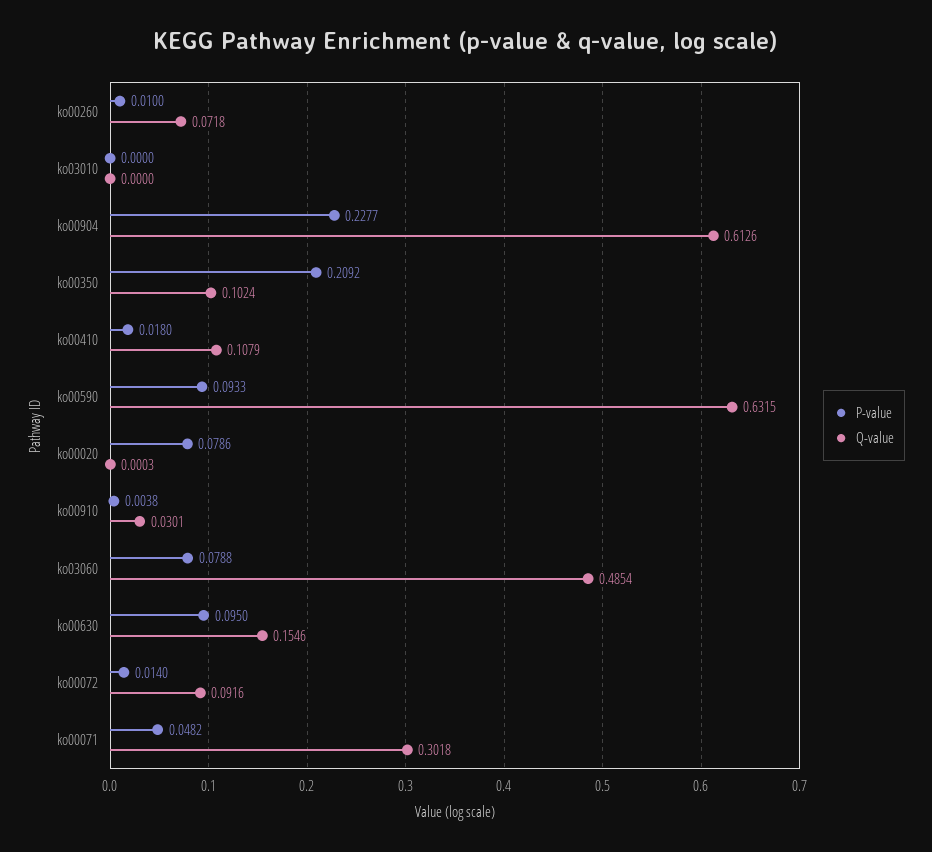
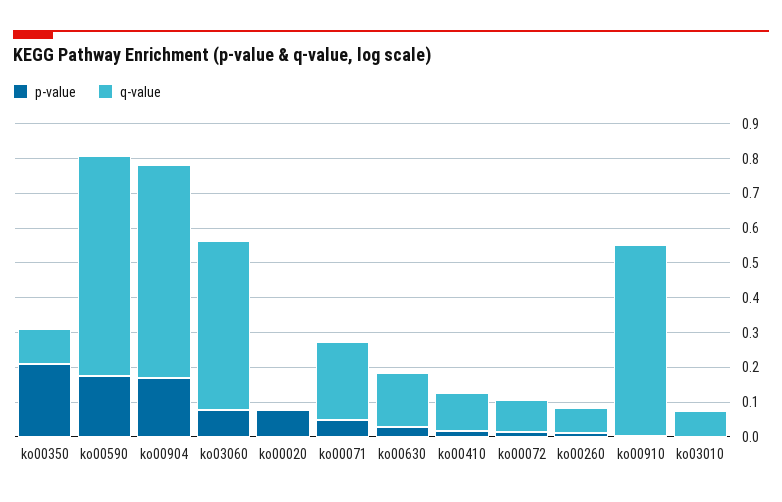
Q-value, ko03010: 0 -> 0.075
P-value, ko00904: 0.2277 -> 0.175
P-value, ko00590: 0.0933 -> 0.175
Q-value, ko00910: 0.0301 -> 0.55
P-value, ko00630: 0.095 -> 0.025
Q-value, ko00071: 0.3018 -> 0.225

